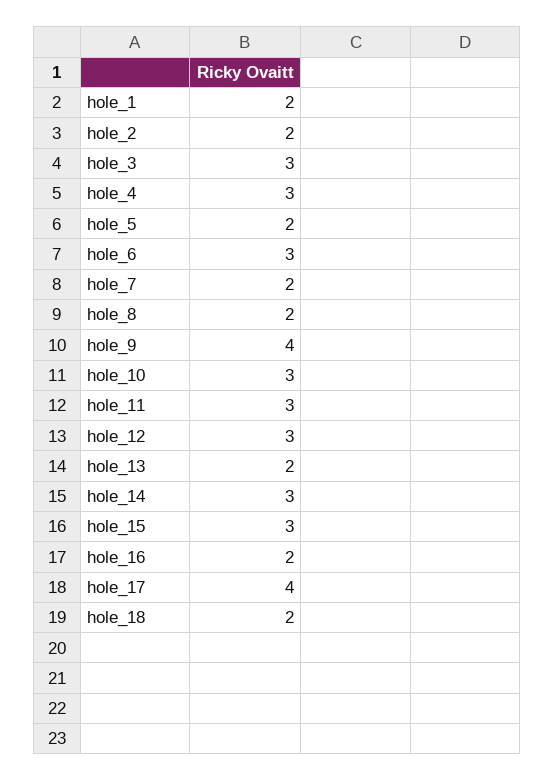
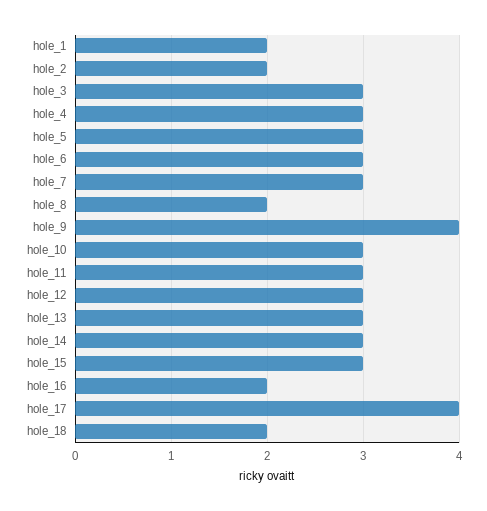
hole_5: 2 -> 3
hole_7: 2 -> 3
hole_13: 2 -> 3

